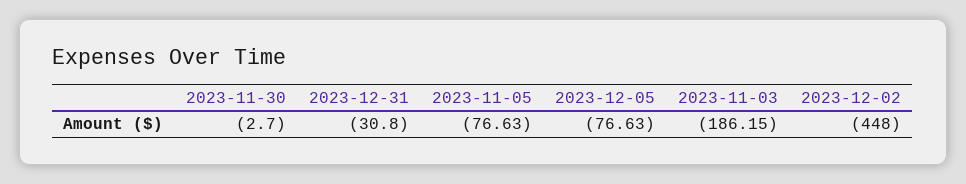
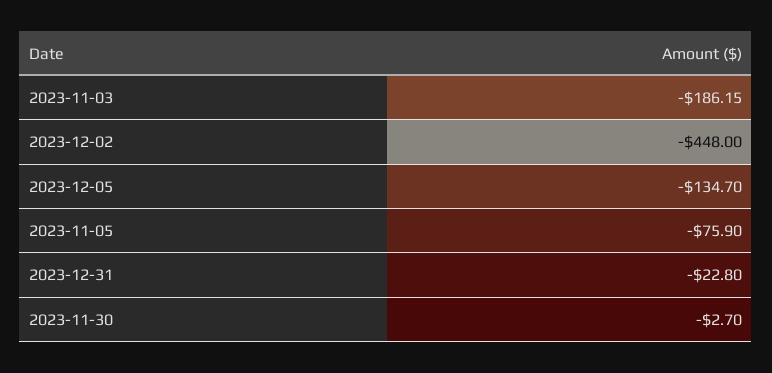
2023-12-31: -30.8 -> -22.8
2023-11-05: -76.63 -> -75.9
2023-12-05: -76.63 -> -134.7

